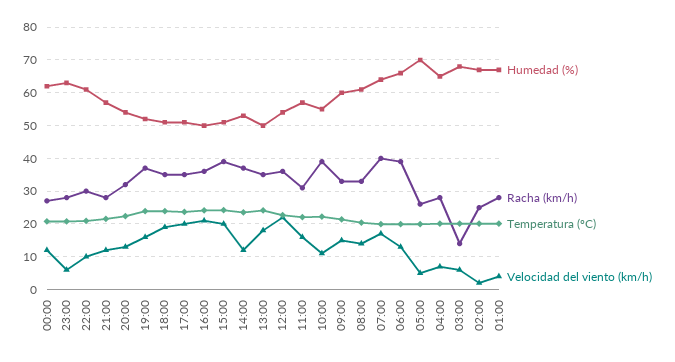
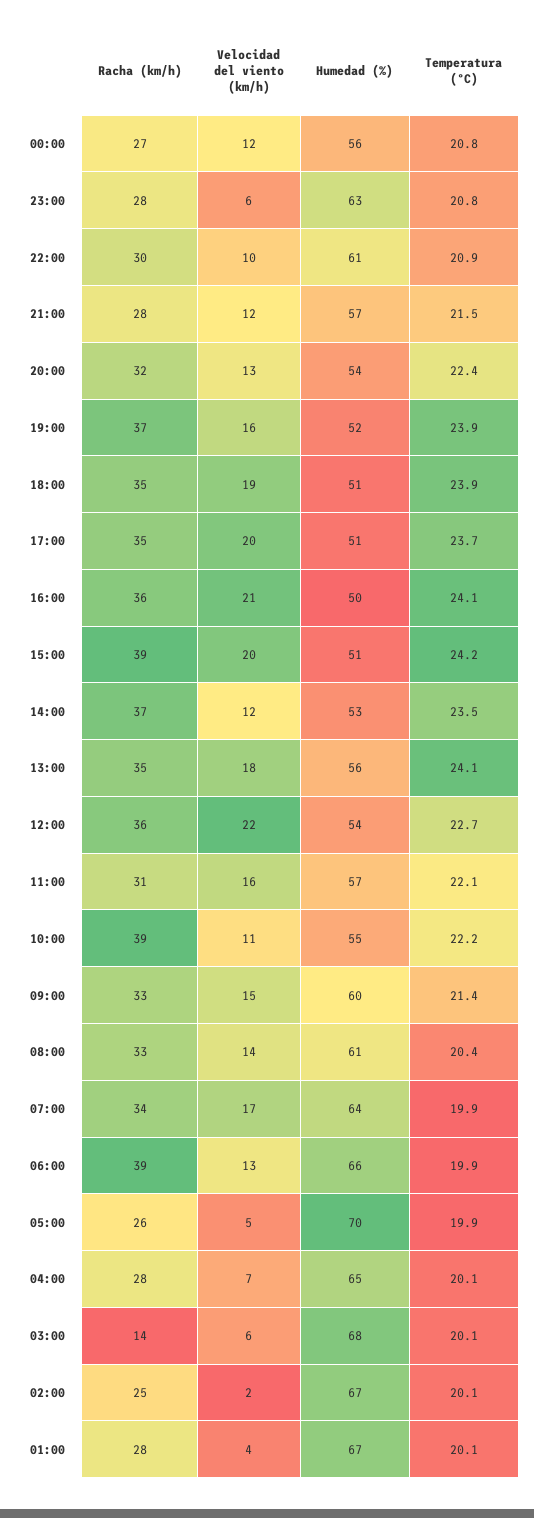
Humedad (%), 00:00: 62 -> 56
Humedad (%), 13:00: 50 -> 56
Racha (km/h), 07:00: 40 -> 34

